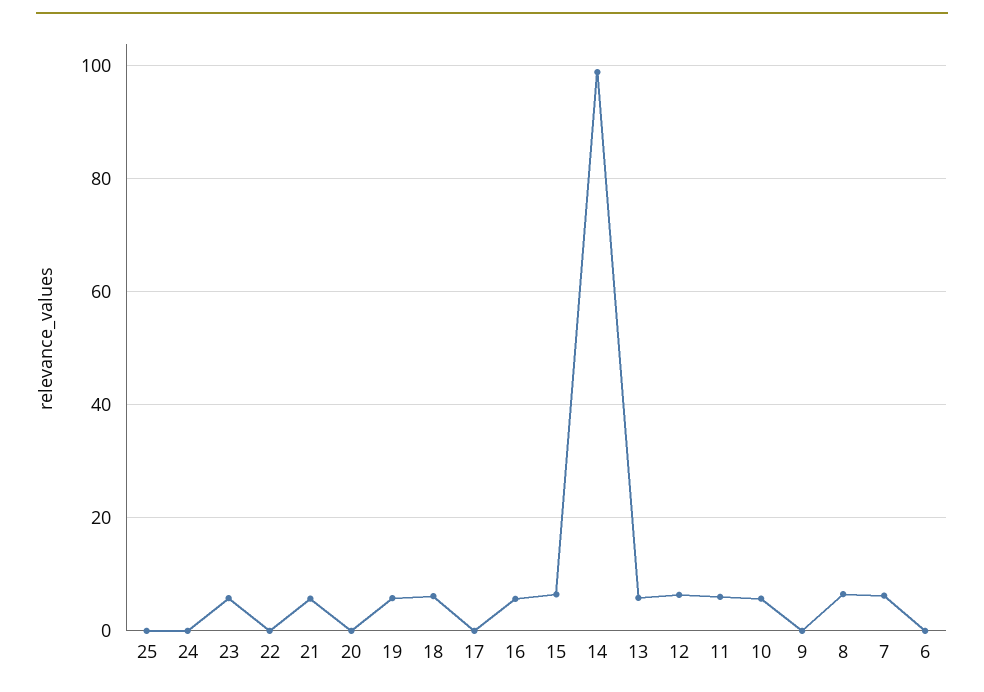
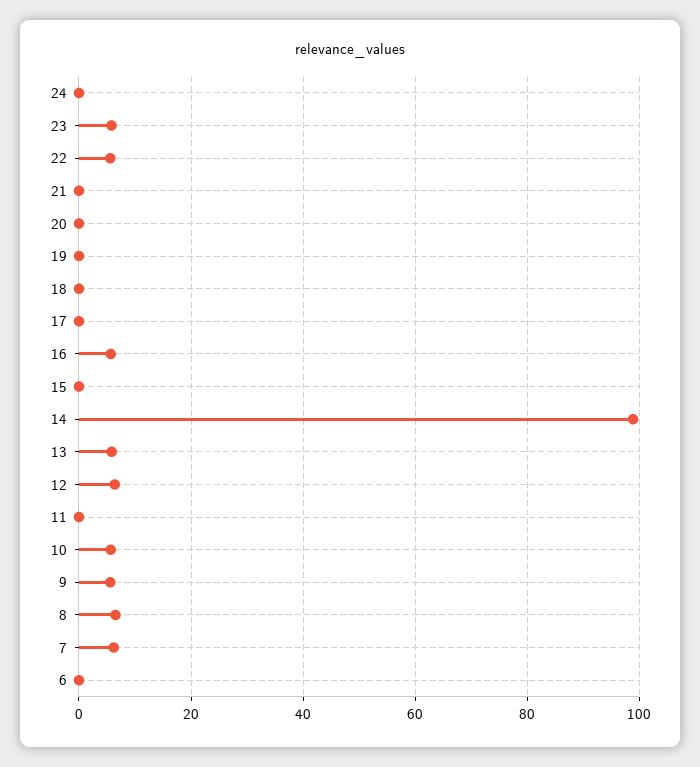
25: 0 -> none
22: 0 -> 6
21: 6 -> 0
19: 6 -> 0
18: 6 -> 0
15: 6 -> 0
11: 6 -> 0
9: 0 -> 6

